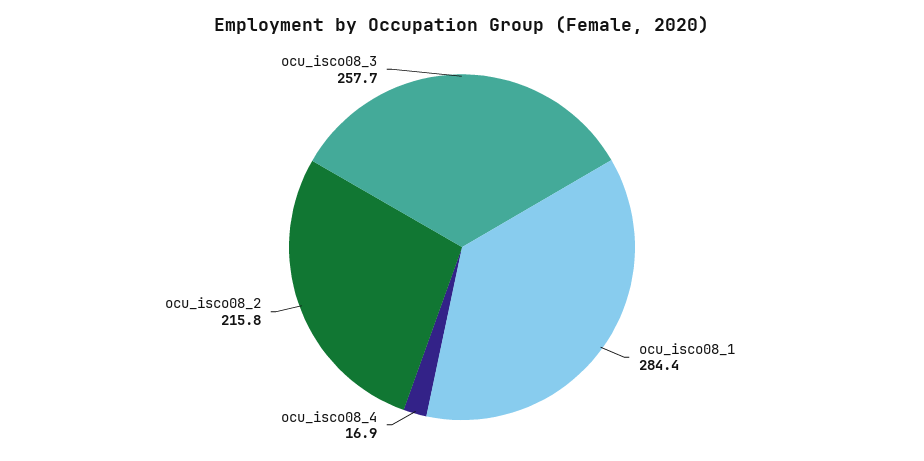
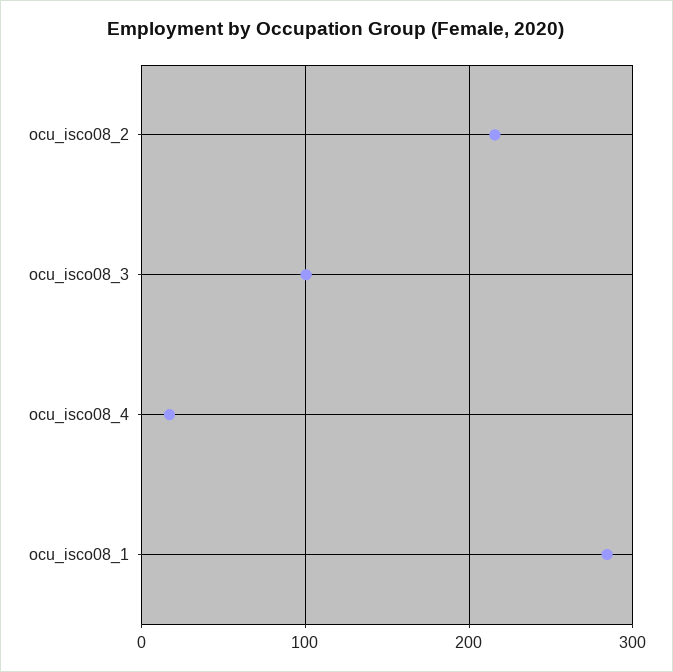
ocu_isco08_3: 257.7 -> 100

